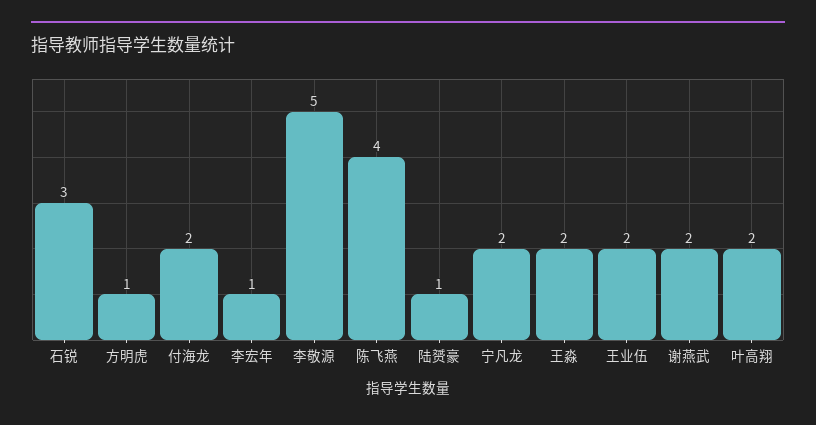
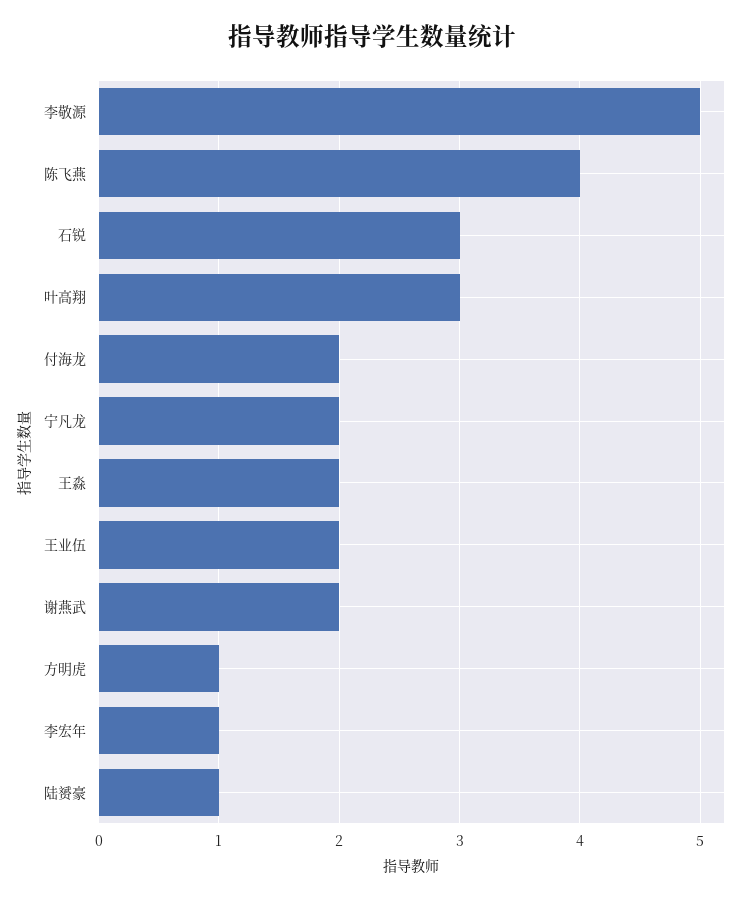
叶高翔: 2 -> 3

